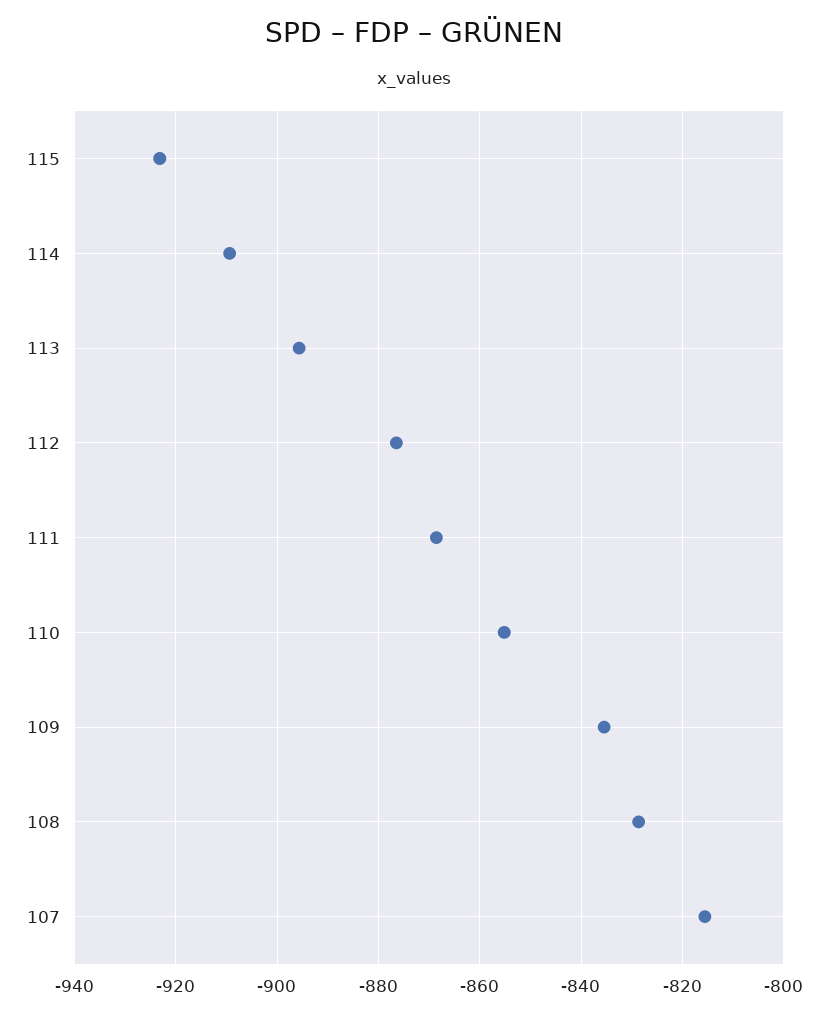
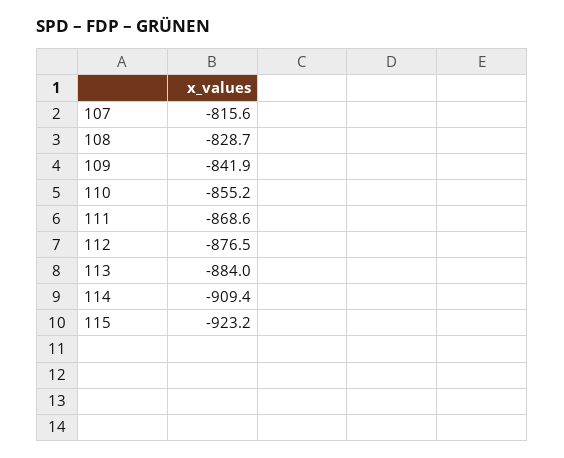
113: -896 -> -884
109: -836 -> -841.9

